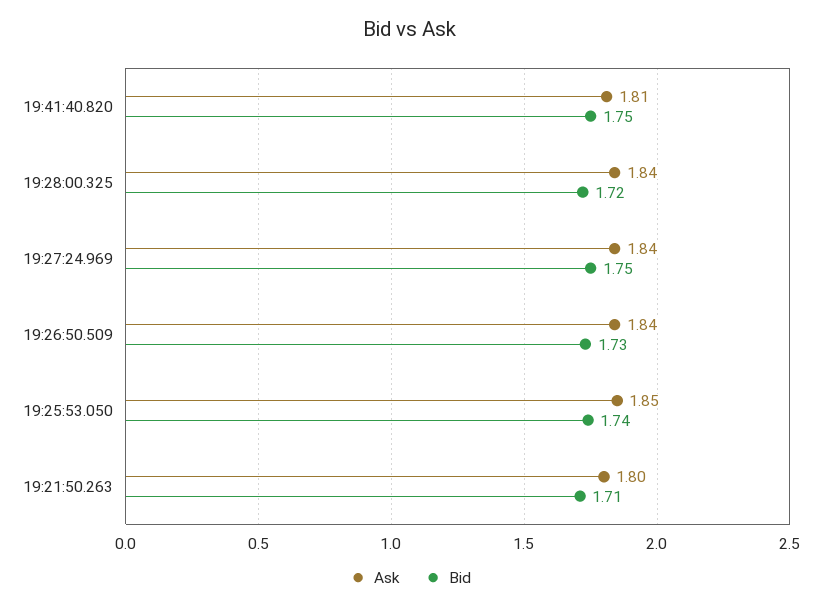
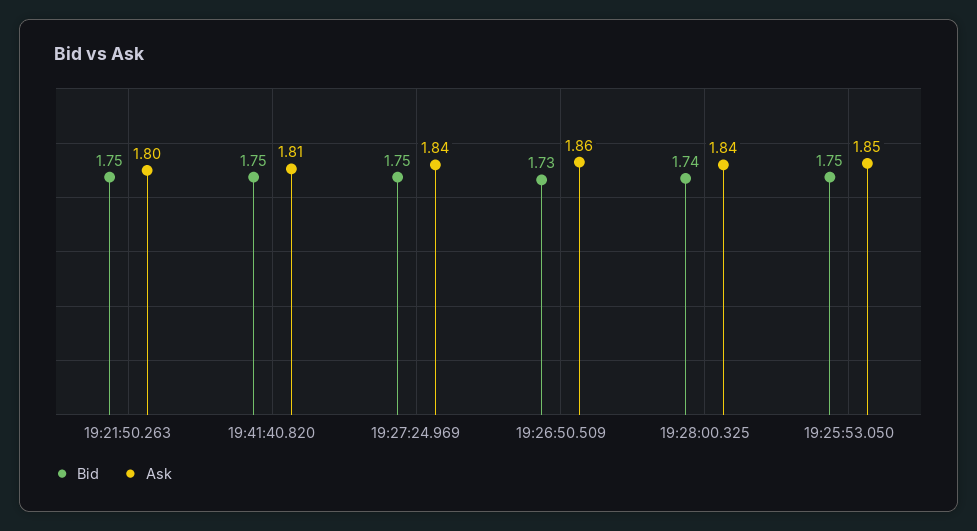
Bid, 19:28:00.325: 1.72 -> 1.74
Ask, 19:26:50.509: 1.84 -> 1.86
Bid, 19:25:53.050: 1.74 -> 1.75
Bid, 19:21:50.263: 1.71 -> 1.75

